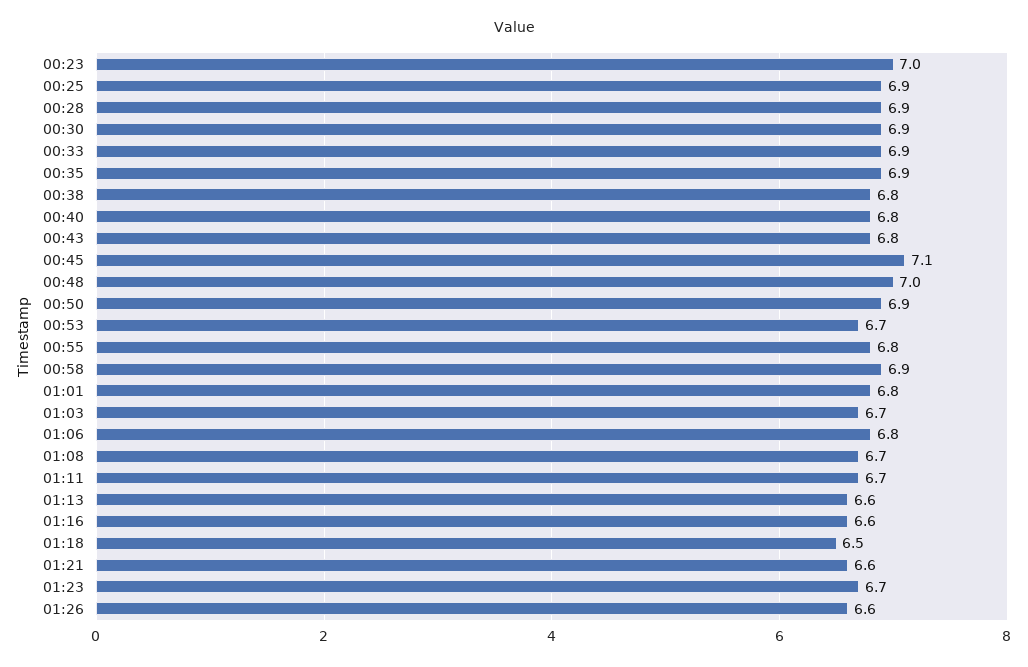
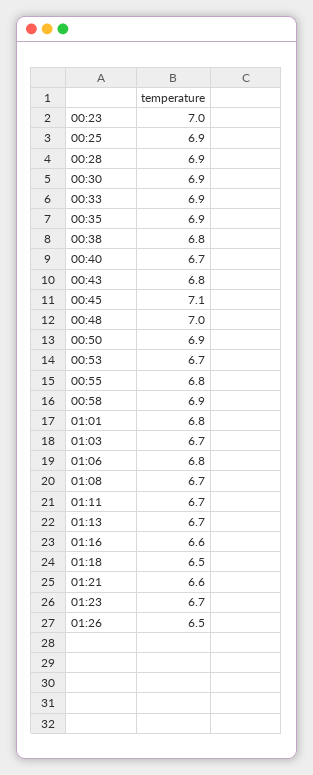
00:40: 6.8 -> 6.7
01:13: 6.6 -> 6.7
01:26: 6.6 -> 6.5

